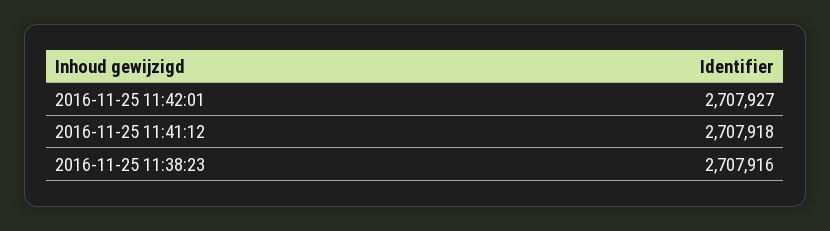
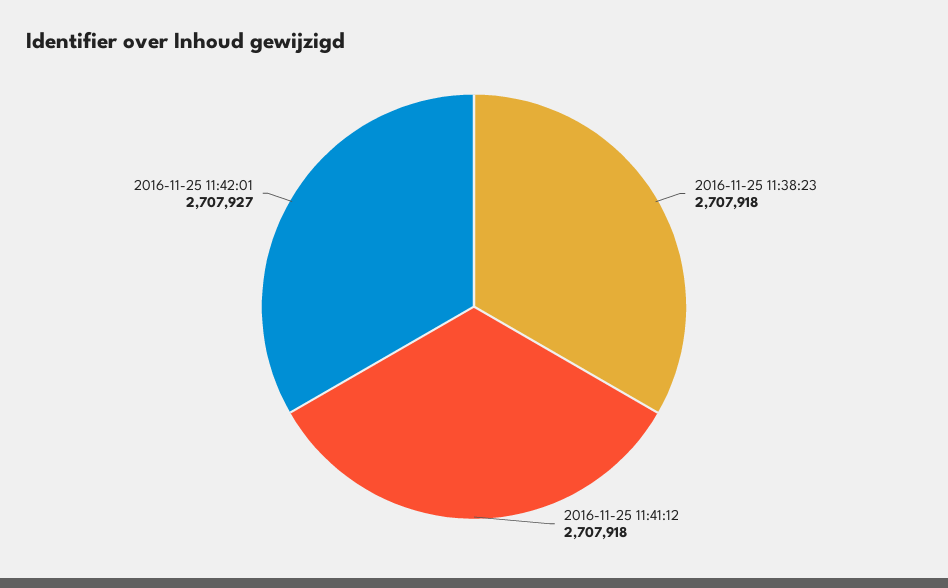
2016-11-25 11:38:23: 2707916 -> 2707918

